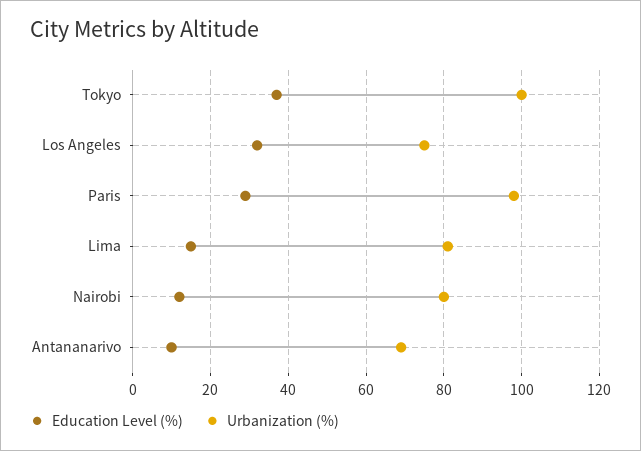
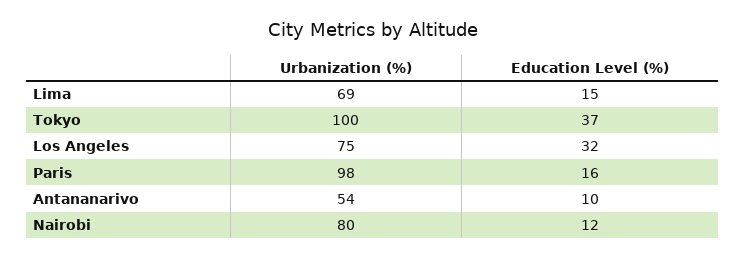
Education Level (%), Paris: 30 -> 16
Urbanization (%), Lima: 80 -> 69
Urbanization (%), Antananarivo: 70 -> 54

